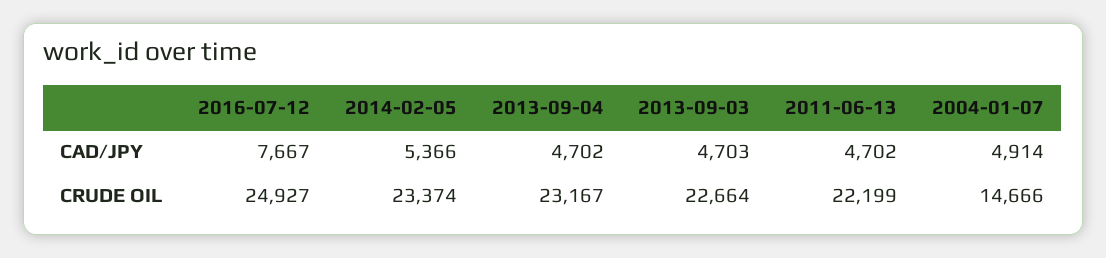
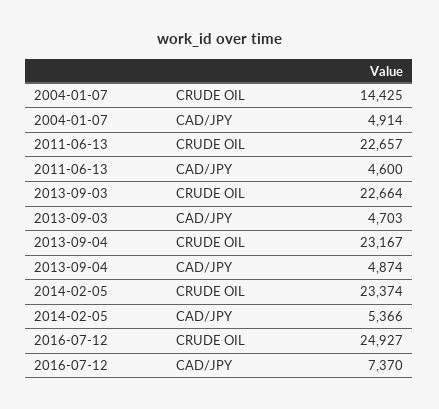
2016-07-12, CAD/JPY: 7667 -> 7370
2013-09-04, CAD/JPY: 4702 -> 4874
2011-06-13, CAD/JPY: 4702 -> 4600
2011-06-13, CRUDE OIL: 22199 -> 22657
2004-01-07, CRUDE OIL: 14666 -> 14425

